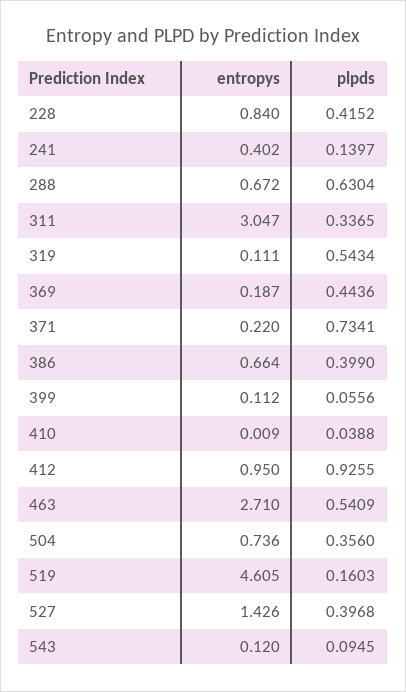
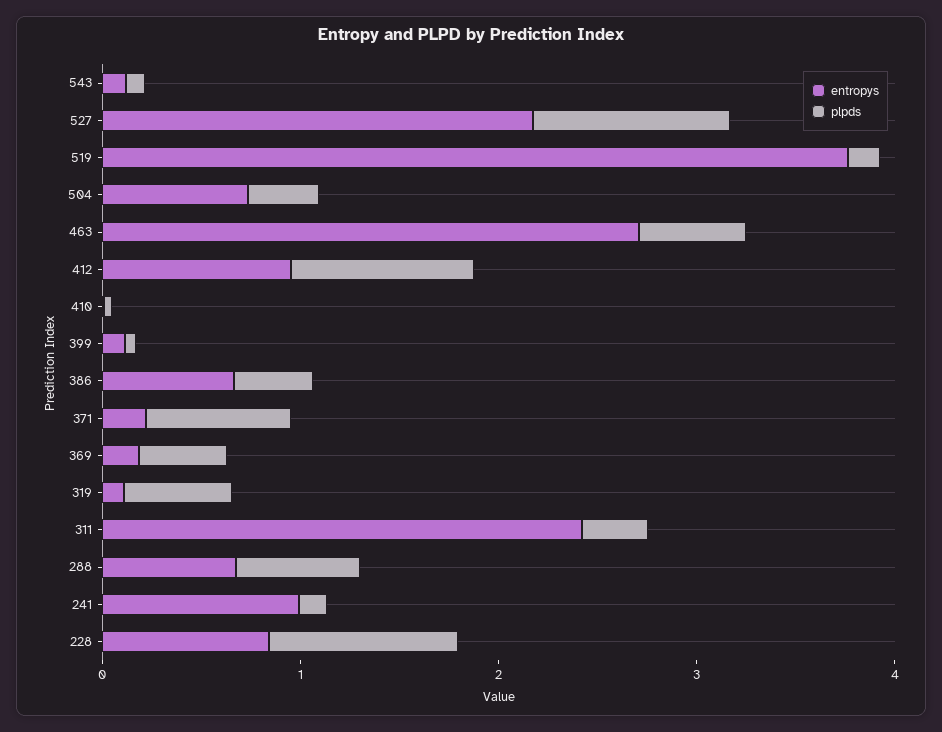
plpds, 228: 0.4152 -> 1
entropys, 241: 0.402 -> 1
entropys, 311: 3.047 -> 2.4
entropys, 519: 4.605 -> 3.8
entropys, 527: 1.426 -> 2.2
plpds, 527: 0.3968 -> 1

